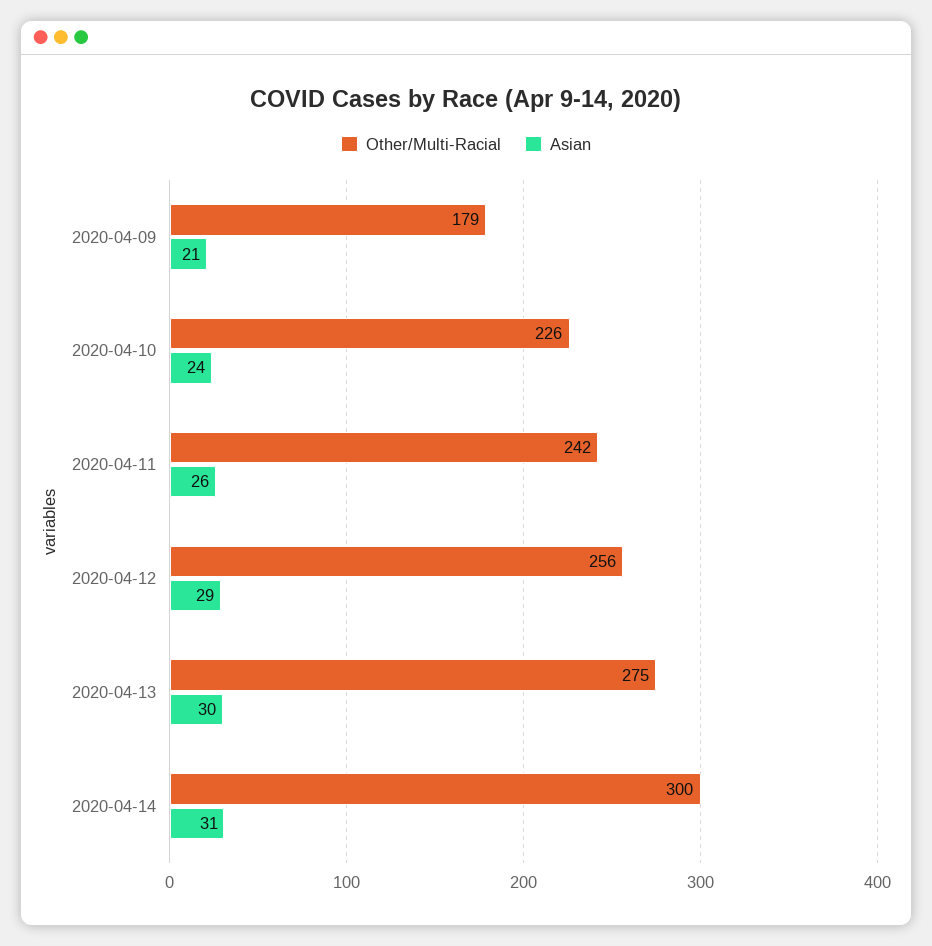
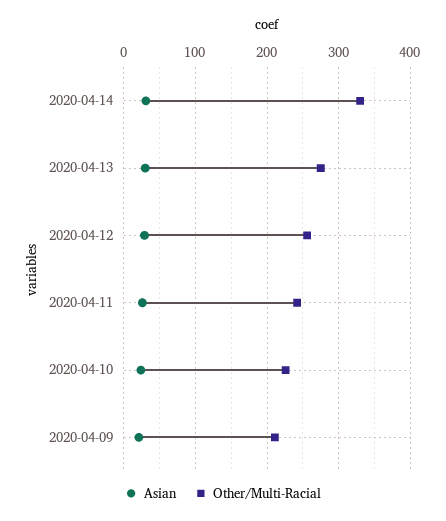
Other/Multi-Racial, 2020-04-09: 179 -> 210
Other/Multi-Racial, 2020-04-14: 300 -> 330

